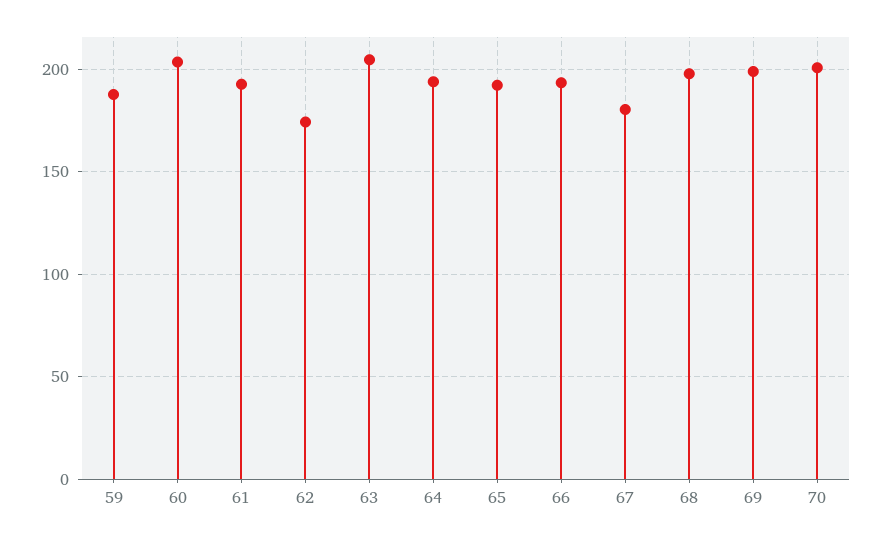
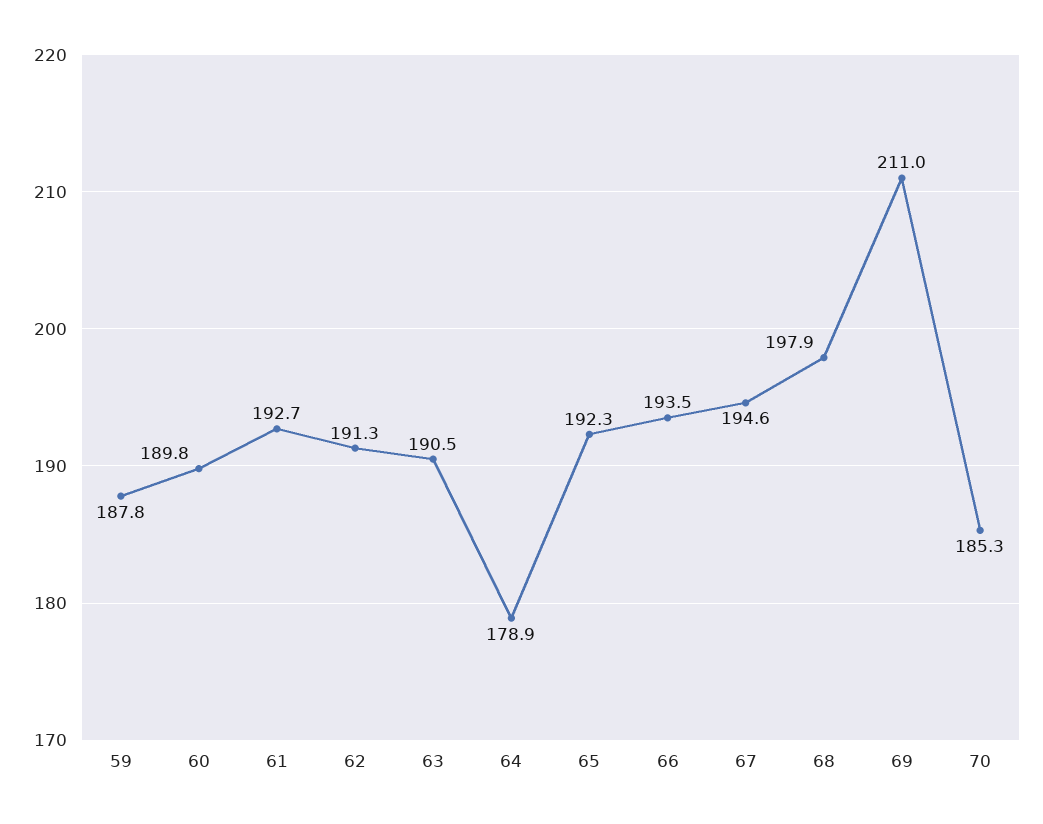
60: 205 -> 189.8
62: 175 -> 191.3
63: 205 -> 190.5
64: 195 -> 178.9
67: 180 -> 194.6
69: 200 -> 211
70: 200 -> 185.3

